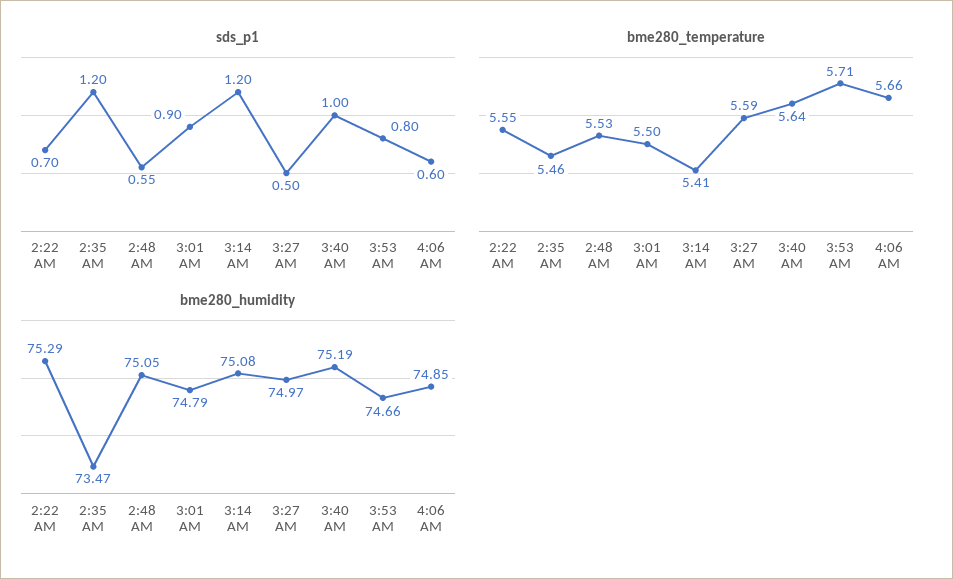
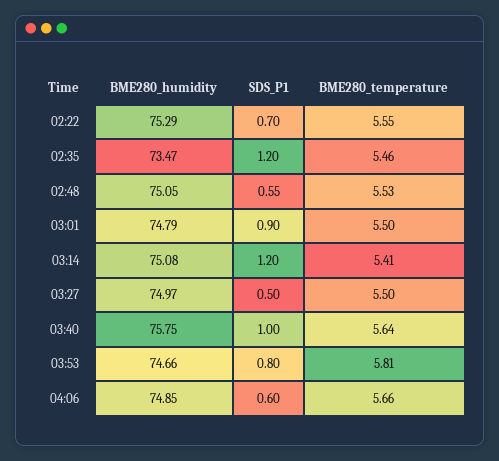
bme280_temperature, 3:27 AM: 5.59 -> 5.5
bme280_temperature, 3:53 AM: 5.71 -> 5.81
bme280_humidity, 3:40 AM: 75.19 -> 75.75

